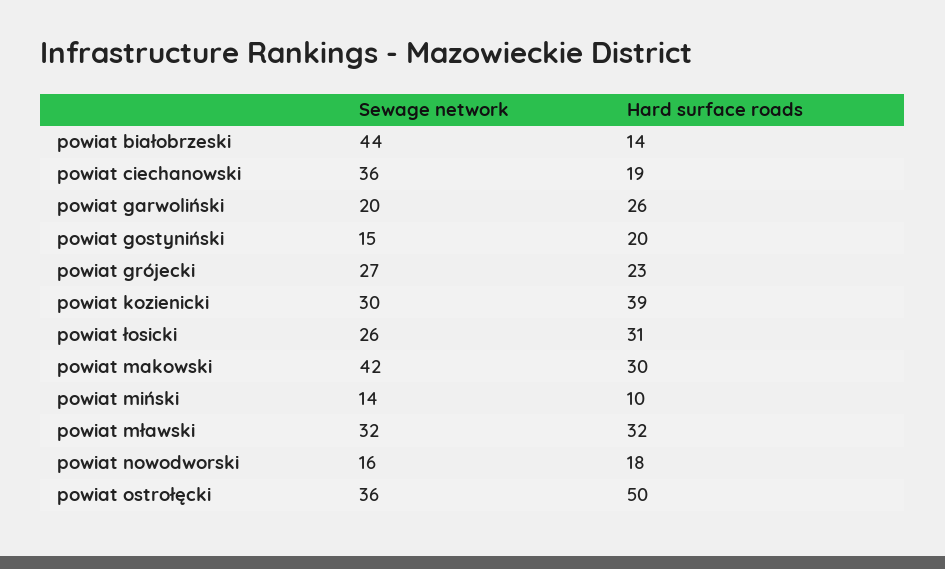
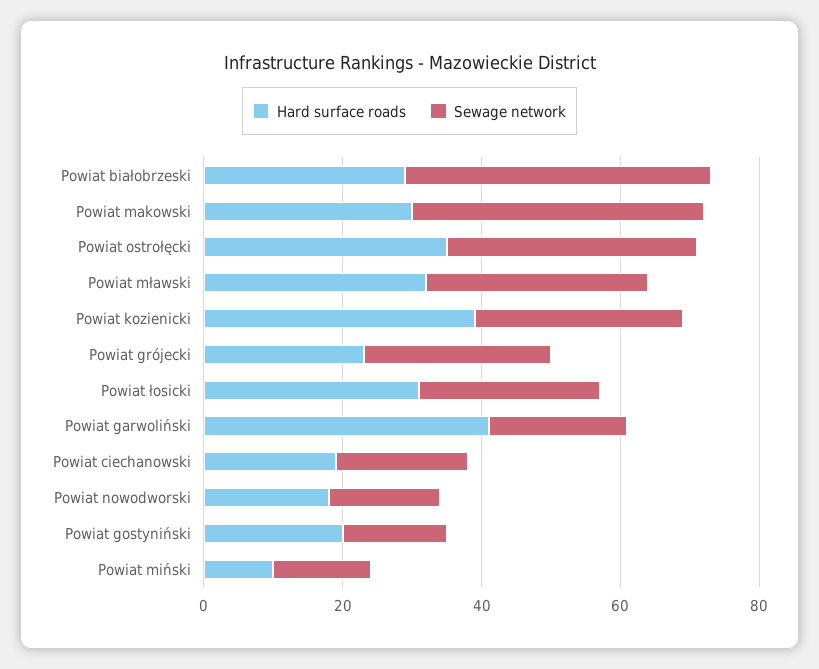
Hard surface roads, powiat białobrzeski: 14 -> 30
Sewage network, powiat ciechanowski: 36 -> 20
Hard surface roads, powiat garwoliński: 26 -> 40
Hard surface roads, powiat ostrołęcki: 50 -> 35

